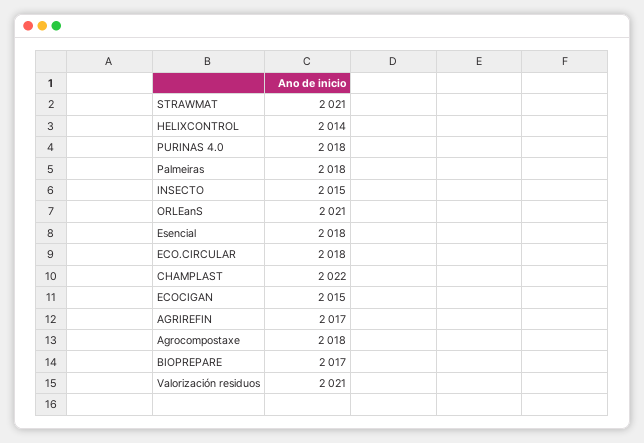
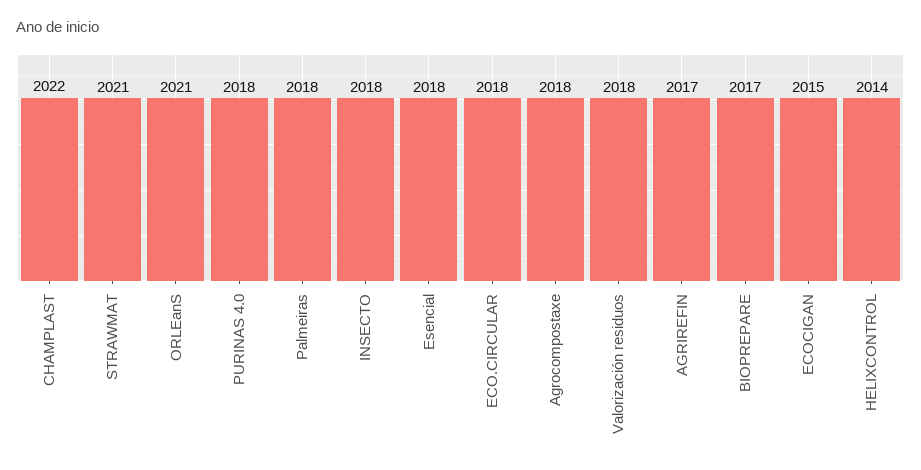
INSECTO: 2015 -> 2018
Valorización residuos: 2021 -> 2018

